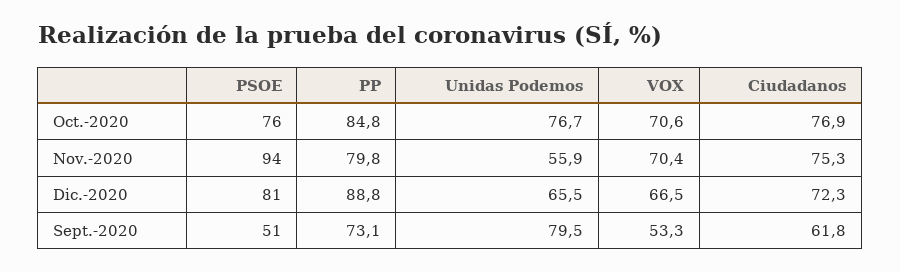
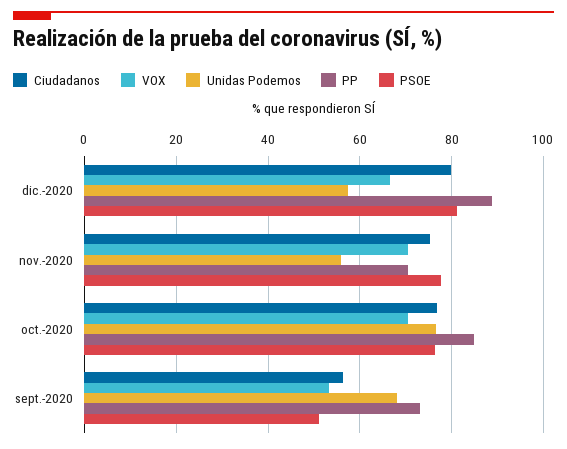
PSOE, Nov.-2020: 94 -> 78
PP, Nov.-2020: 79.8 -> 70
Unidas Podemos, Dic.-2020: 65.5 -> 58
Ciudadanos, Dic.-2020: 72.3 -> 80
Unidas Podemos, Sept.-2020: 79.5 -> 68
Ciudadanos, Sept.-2020: 61.8 -> 56

